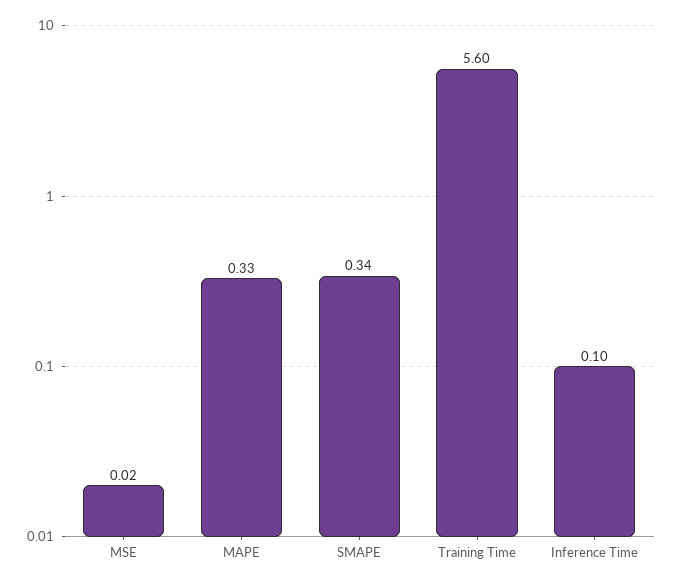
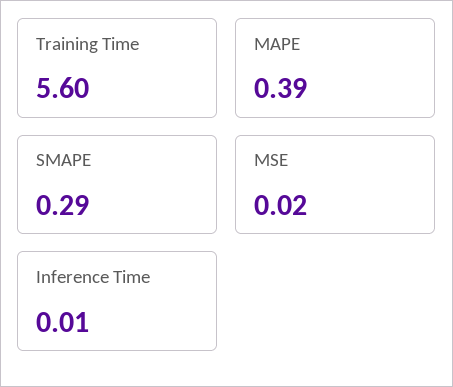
MAPE: 0.33 -> 0.39
SMAPE: 0.34 -> 0.29
Inference Time: 0.1 -> 0.01

